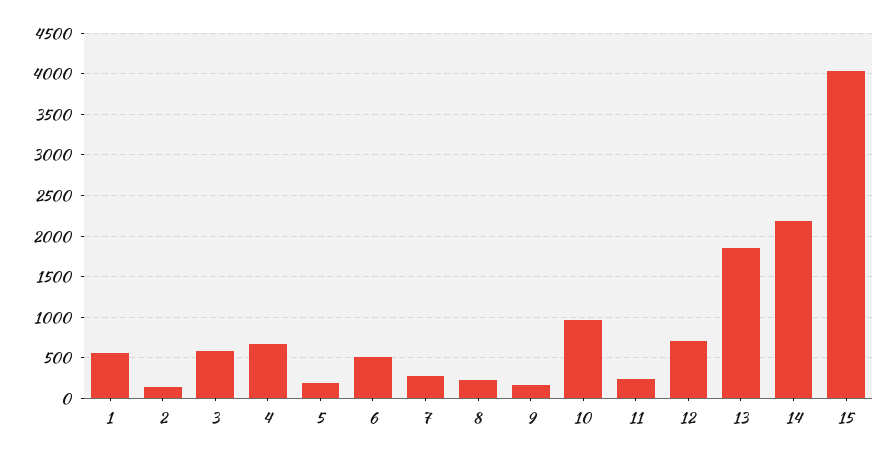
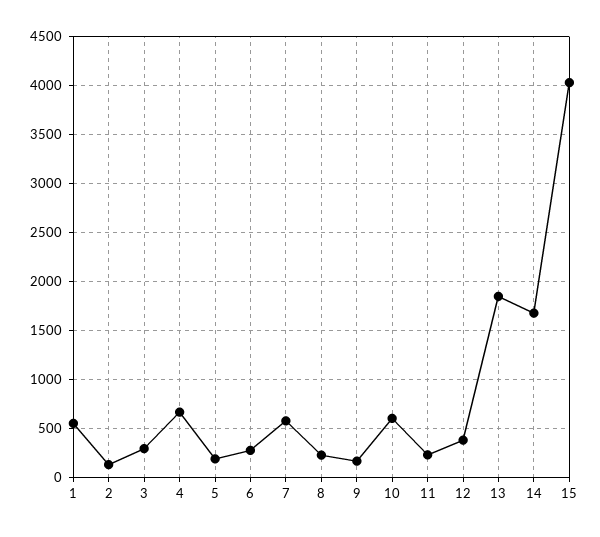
3: 600 -> 300
6: 500 -> 300
7: 300 -> 600
10: 1000 -> 600
12: 700 -> 400
14: 2200 -> 1700

